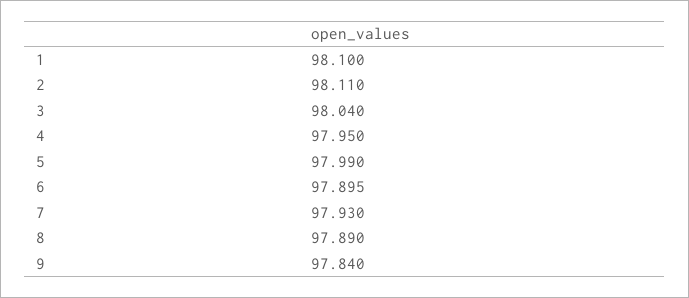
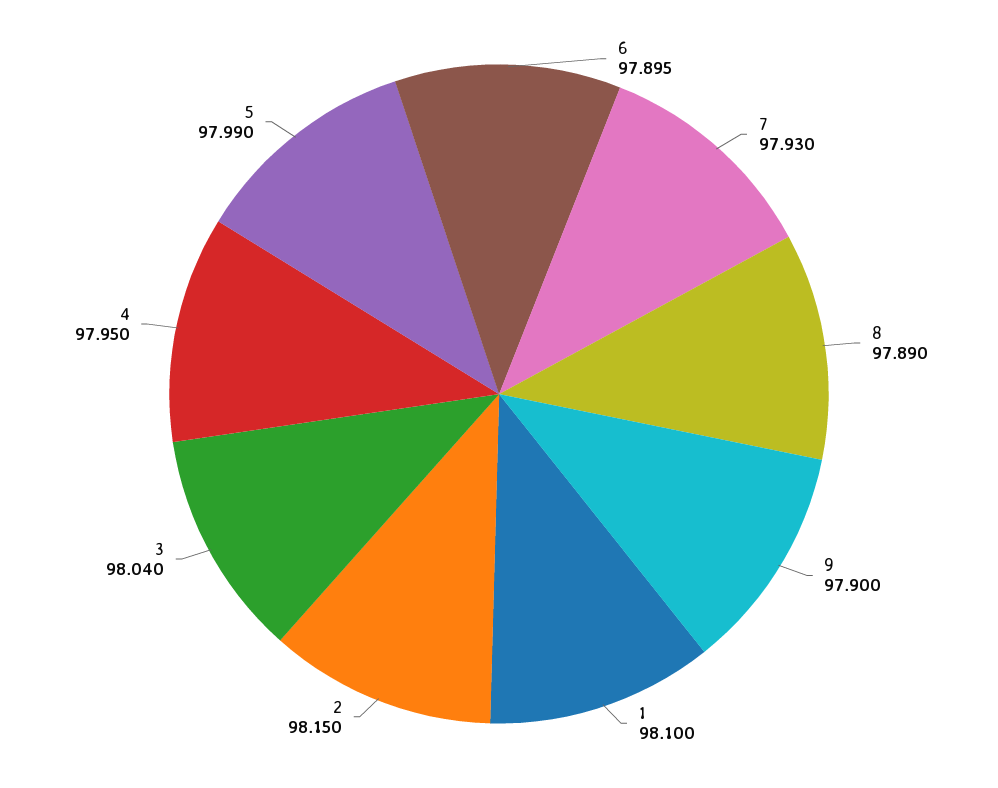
2: 98.11 -> 98.15
9: 97.84 -> 97.9

